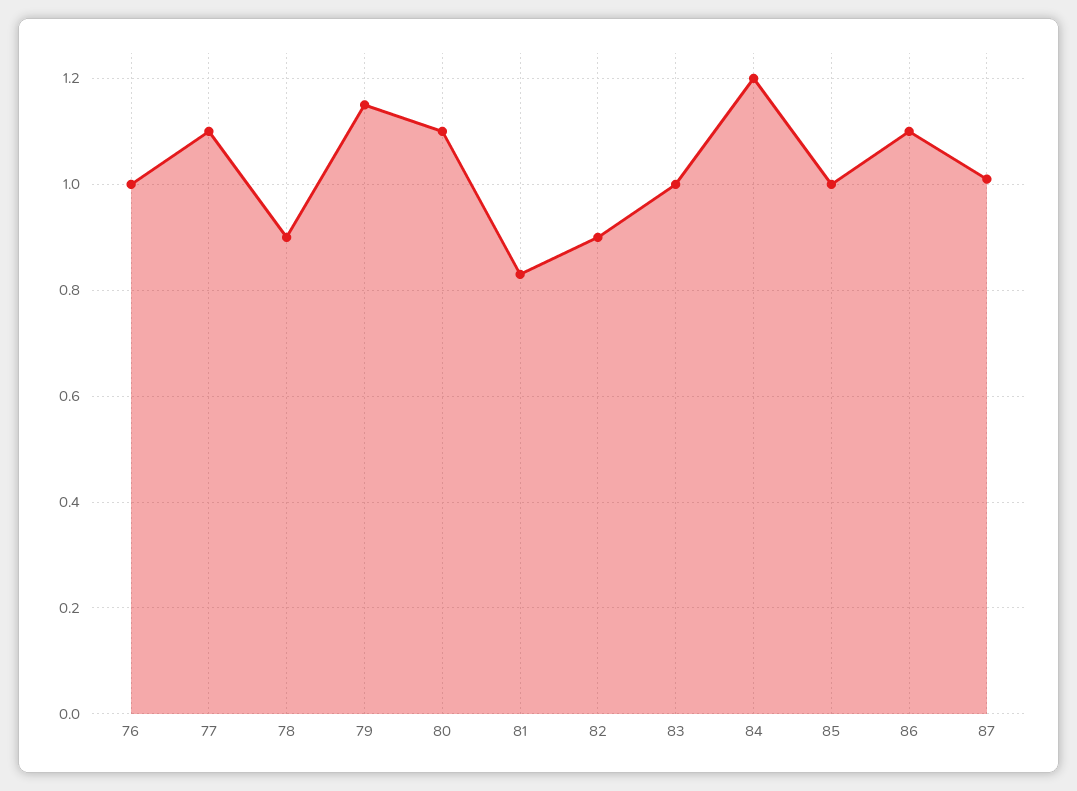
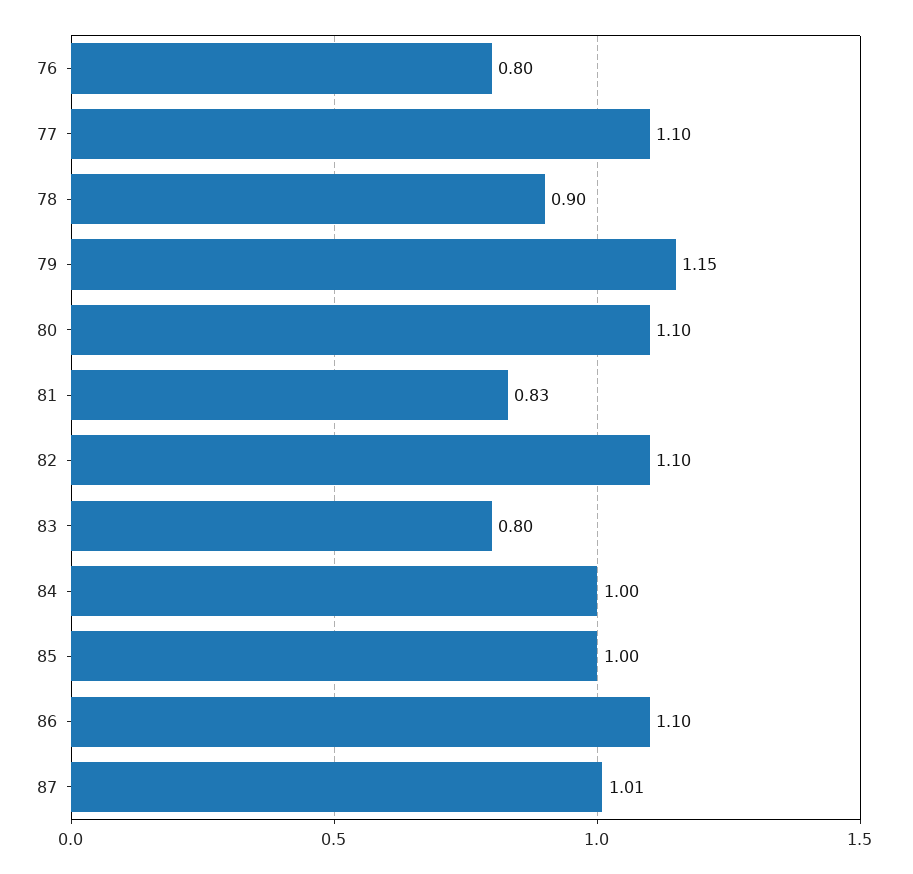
76: 1 -> 0.8
82: 0.9 -> 1.1
83: 1 -> 0.8
84: 1.2 -> 1

